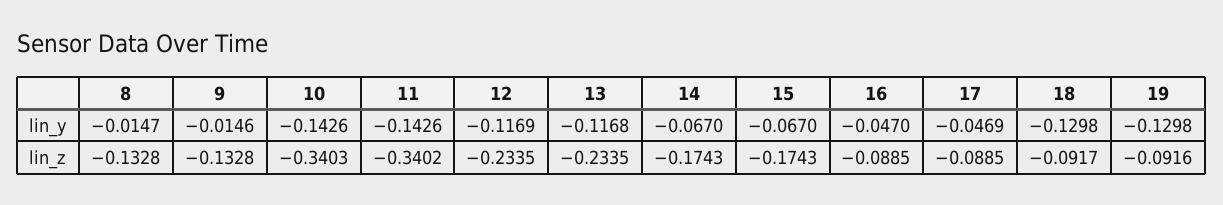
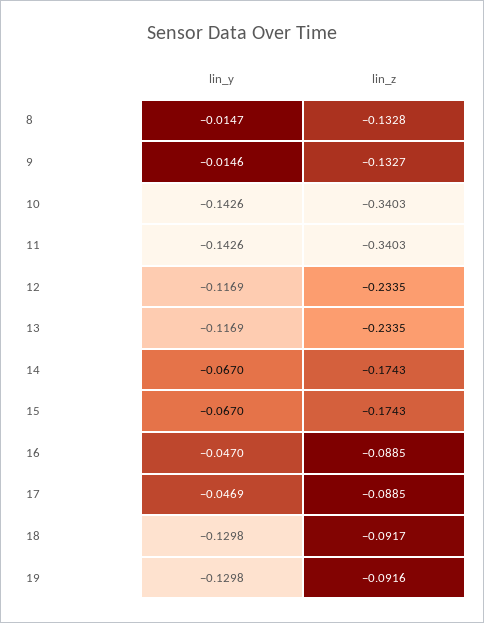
13, lin_y: -0.1168 -> -0.1169
9, lin_z: -0.1328 -> -0.1327
11, lin_z: -0.3402 -> -0.3403

